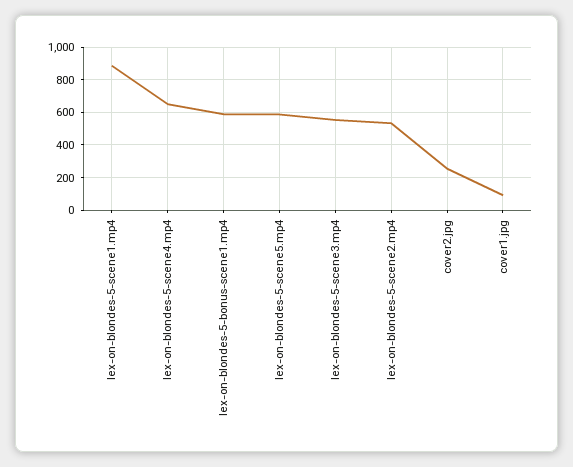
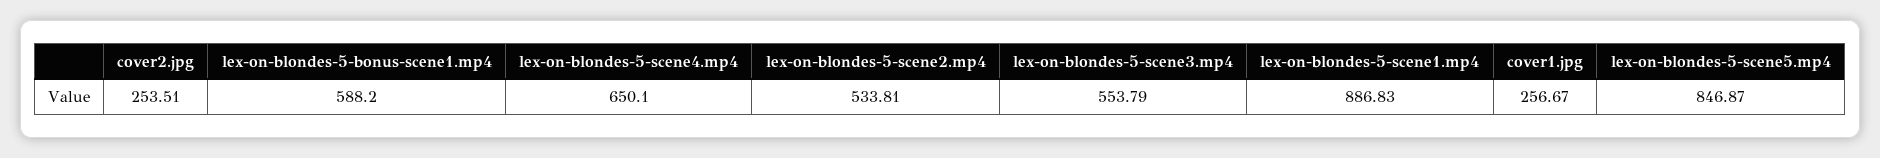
lex-on-blondes-5-scene5.mp4: 600 -> 846.87
cover1.jpg: 100 -> 256.67

